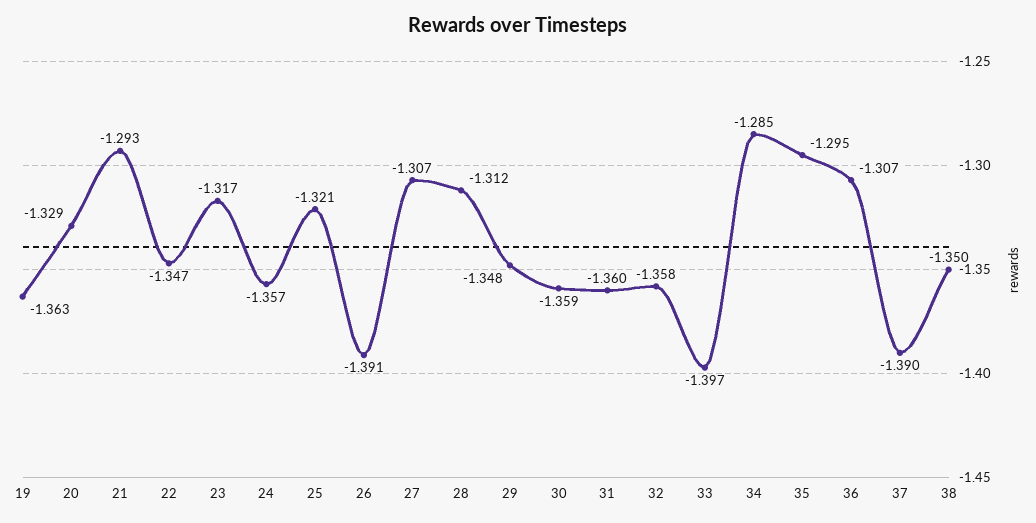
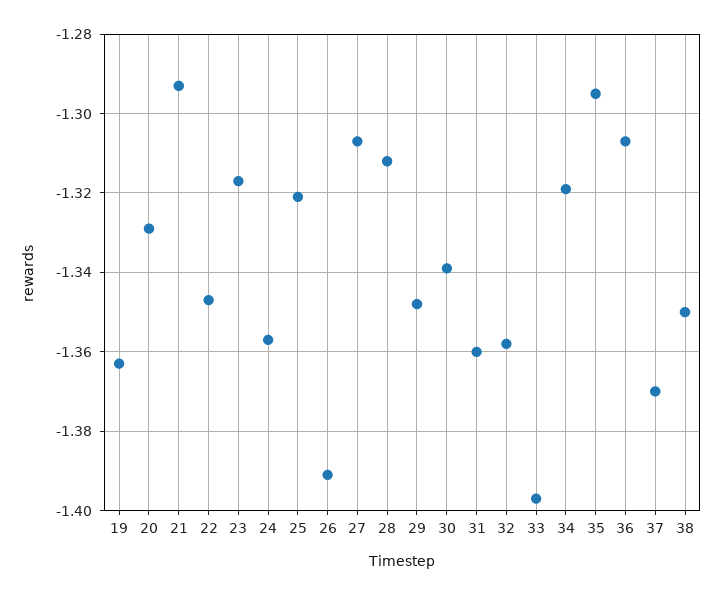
30: -1.359 -> -1.34
34: -1.285 -> -1.32
37: -1.39 -> -1.37

